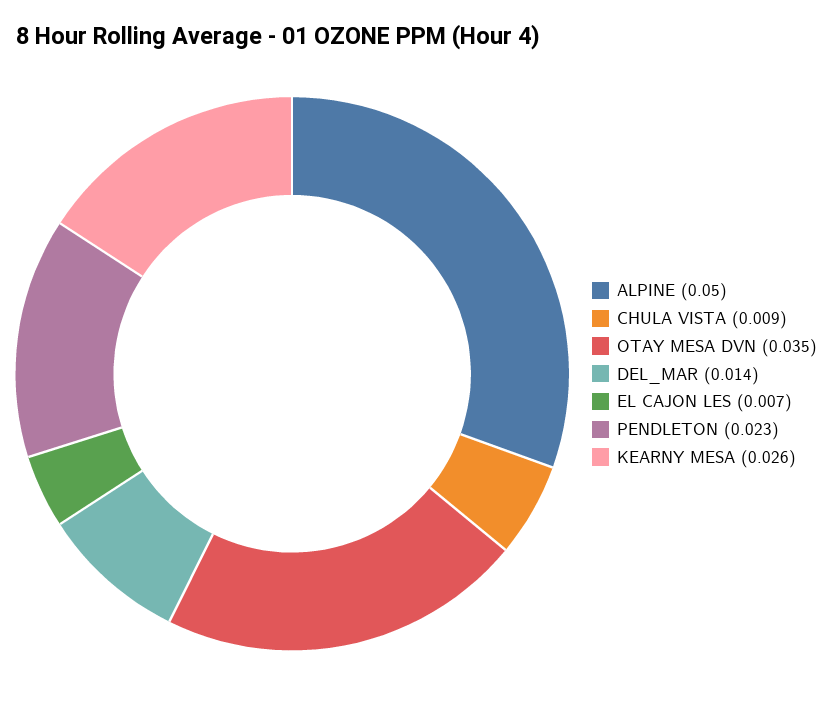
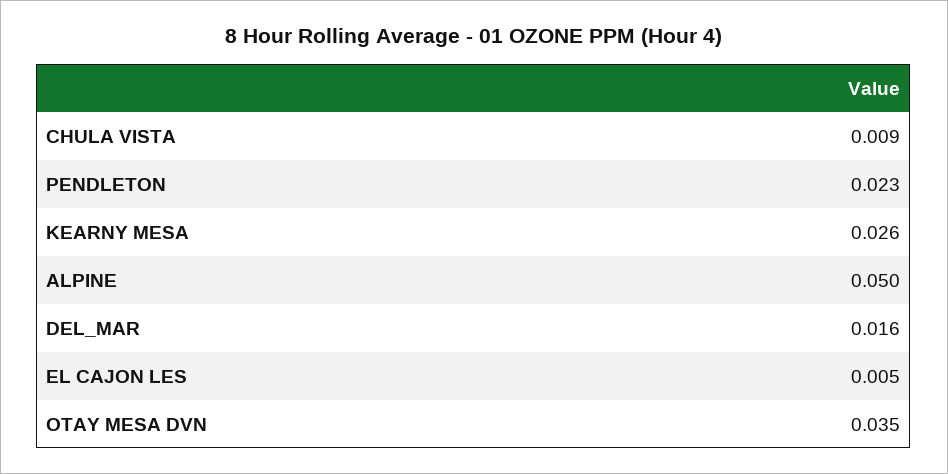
DEL_MAR: 0.014 -> 0.016
EL CAJON LES: 0.007 -> 0.005

